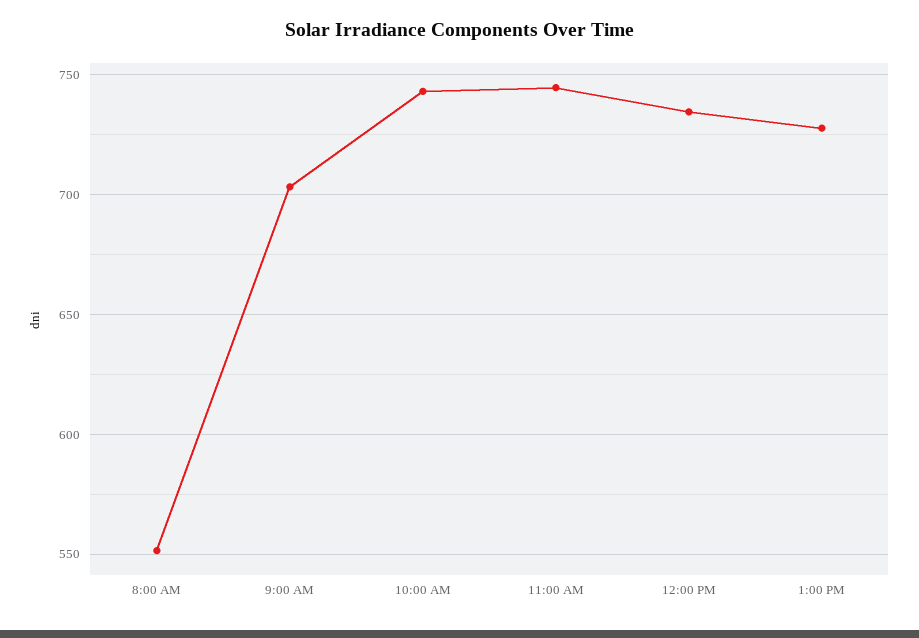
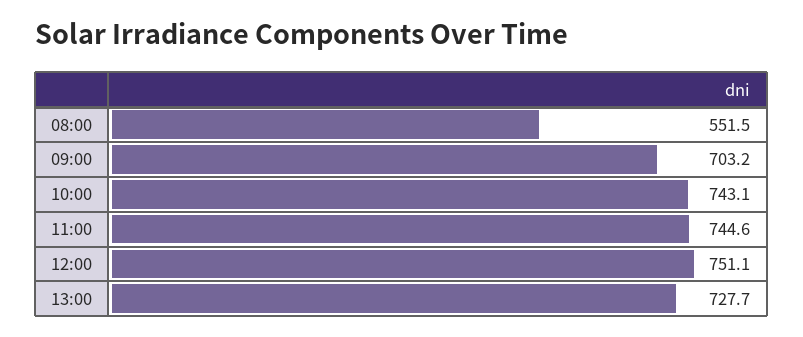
12:00 PM: 735 -> 751.1

